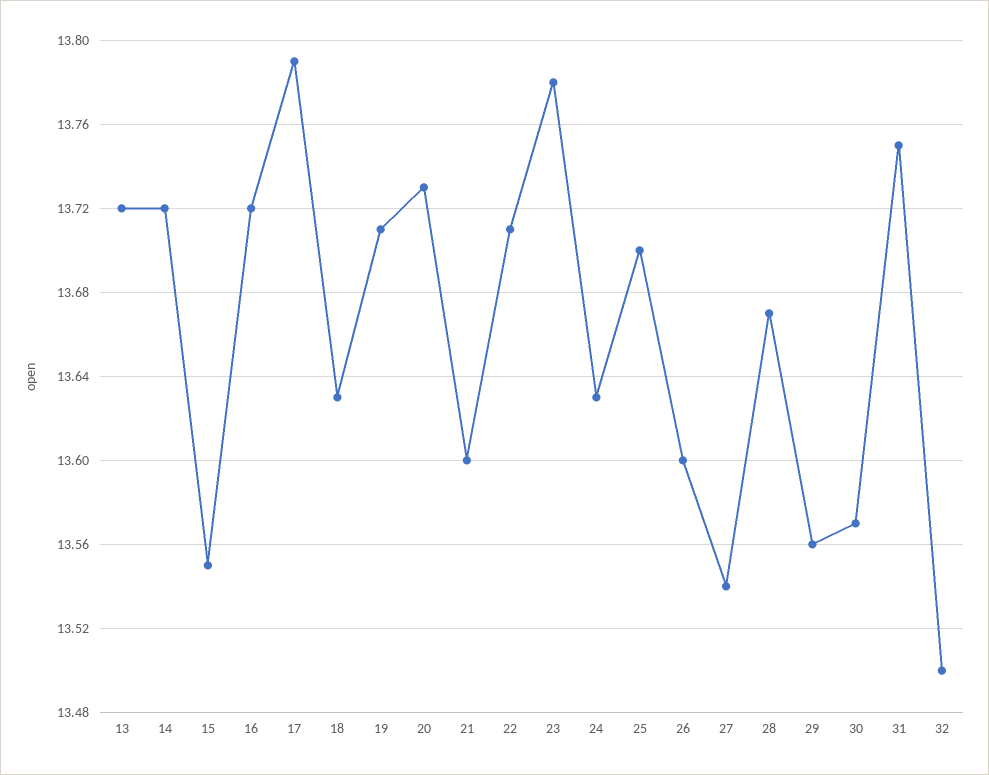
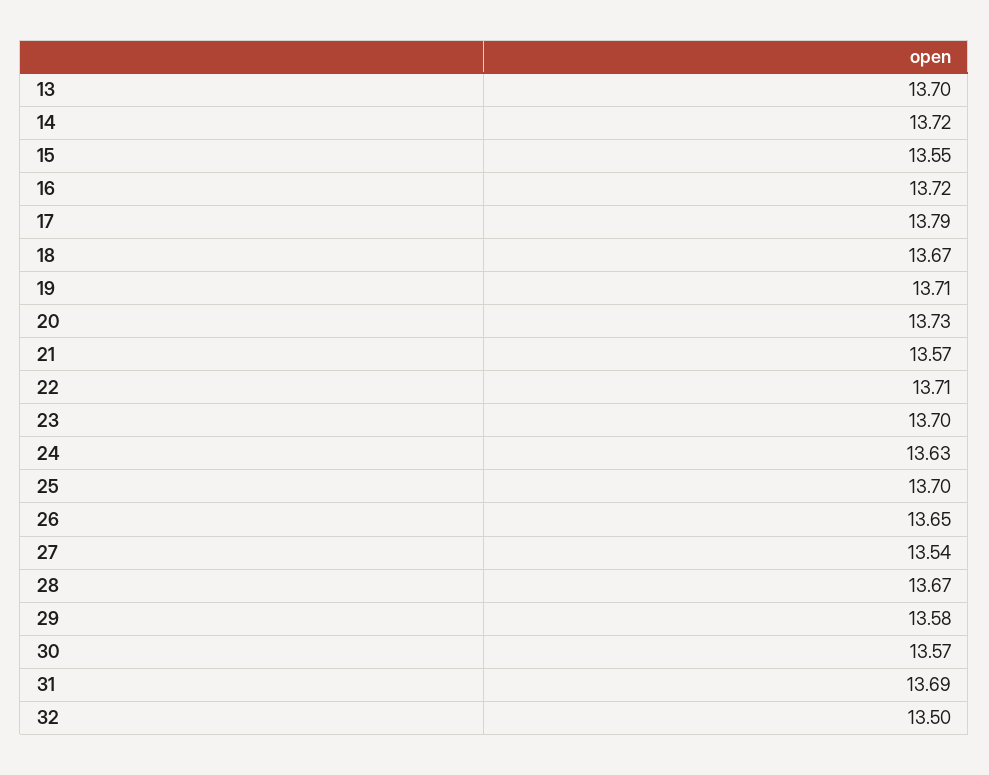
13: 13.72 -> 13.7
18: 13.63 -> 13.67
21: 13.6 -> 13.57
23: 13.78 -> 13.7
26: 13.6 -> 13.65
29: 13.56 -> 13.58
31: 13.75 -> 13.69

